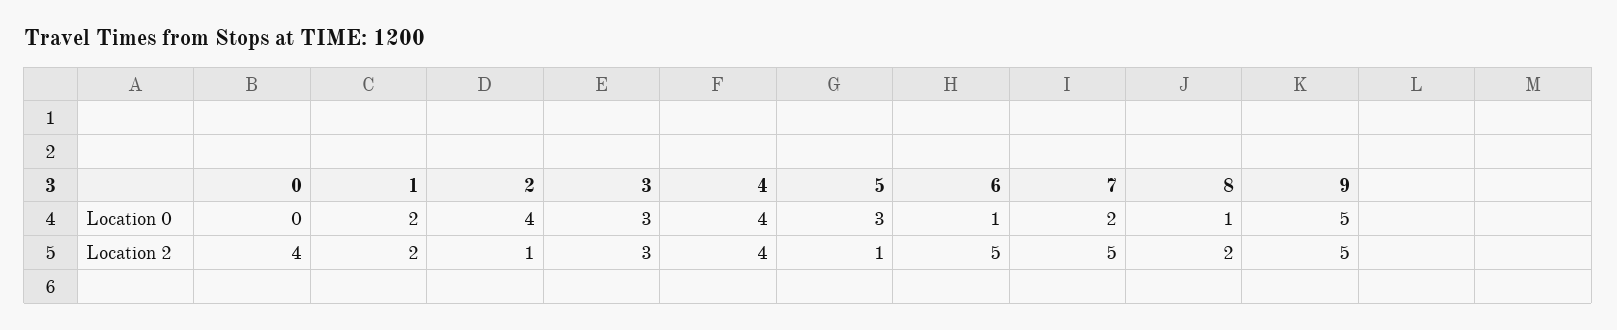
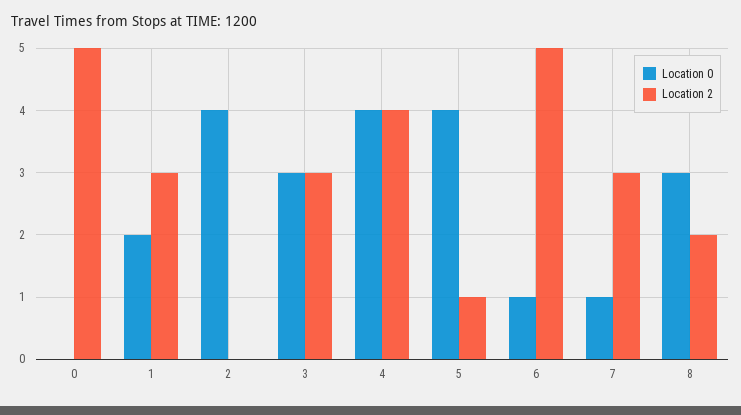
Location 0, 5: 3 -> 4
Location 0, 7: 2 -> 1
Location 0, 8: 1 -> 3
Location 0, 9: 5 -> none
Location 2, 0: 4 -> 5
Location 2, 1: 2 -> 3
Location 2, 2: 1 -> 0
Location 2, 7: 5 -> 3
Location 2, 9: 5 -> none

